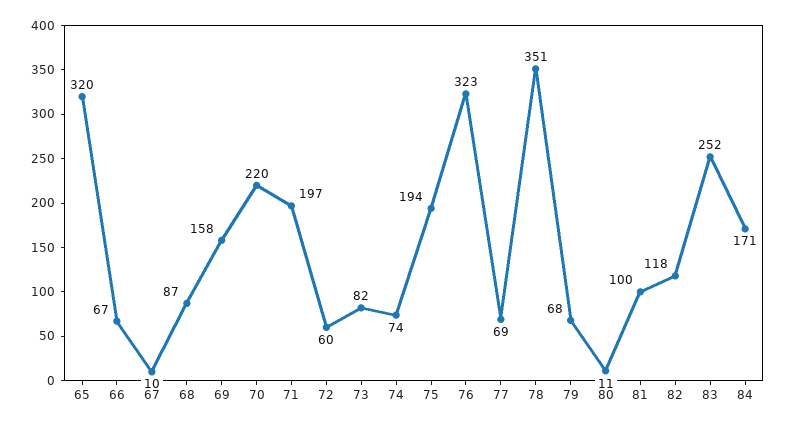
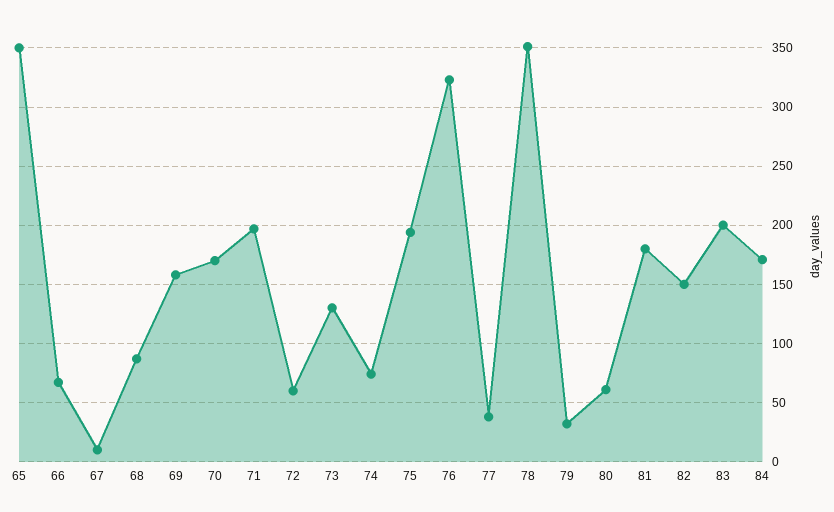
65: 320 -> 350
70: 220 -> 170
73: 82 -> 130
77: 69 -> 40
79: 68 -> 30
80: 11 -> 60
81: 100 -> 180
82: 118 -> 150
83: 252 -> 200

